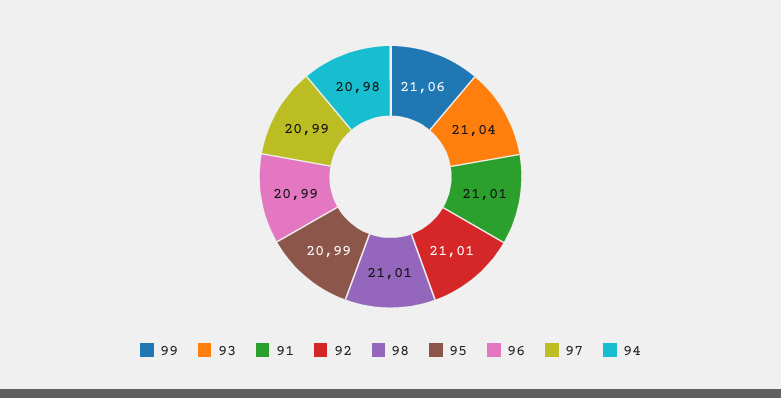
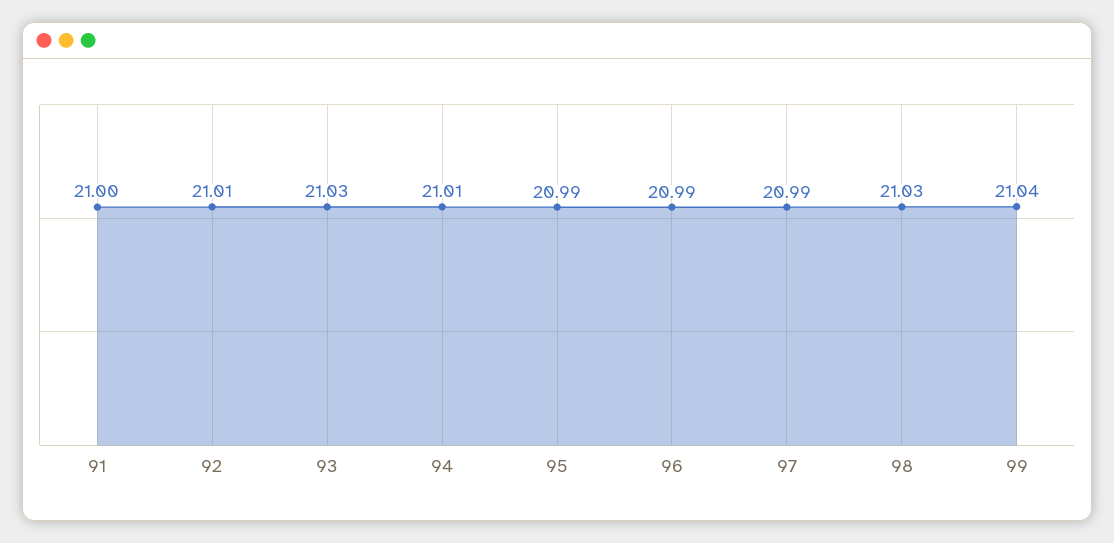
99: 21.06 -> 21.04
93: 21.04 -> 21.03
91: 21.01 -> 21
98: 21.01 -> 21.03
94: 20.98 -> 21.01

